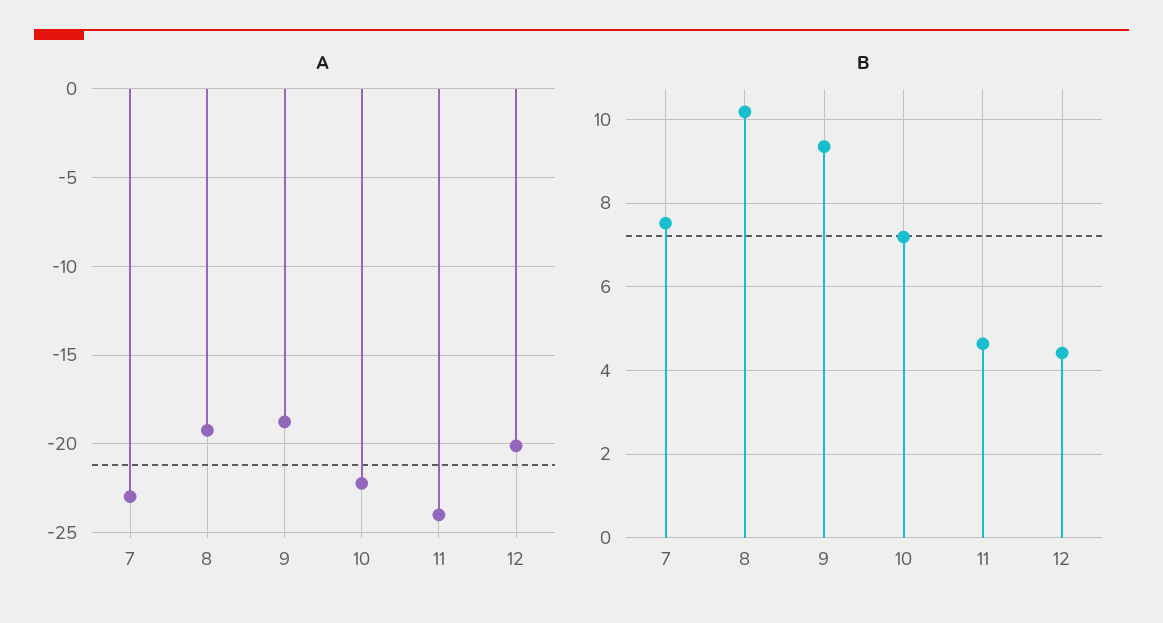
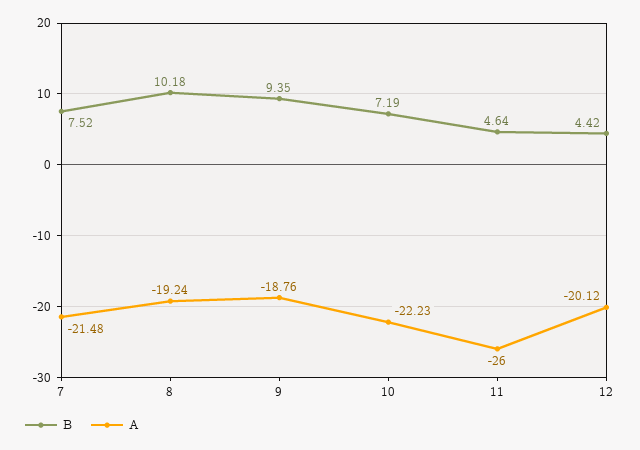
A, 7: -23 -> -21.48
A, 11: -24 -> -26

